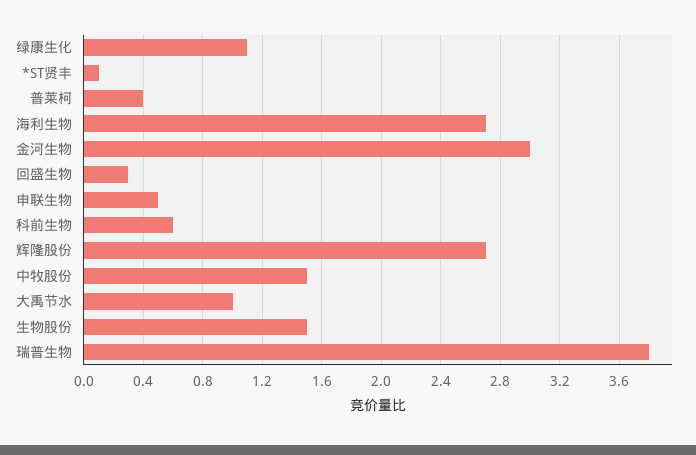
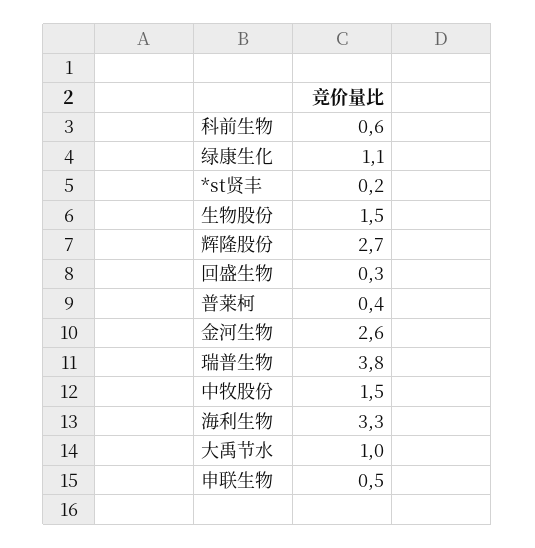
*ST贤丰: 0.1 -> 0.2
海利生物: 2.7 -> 3.3
金河生物: 3 -> 2.6

